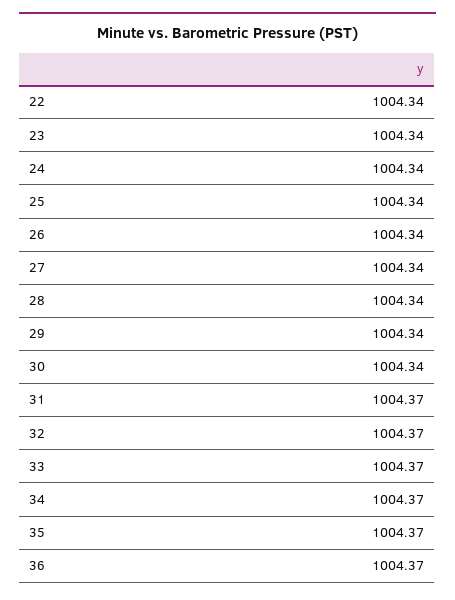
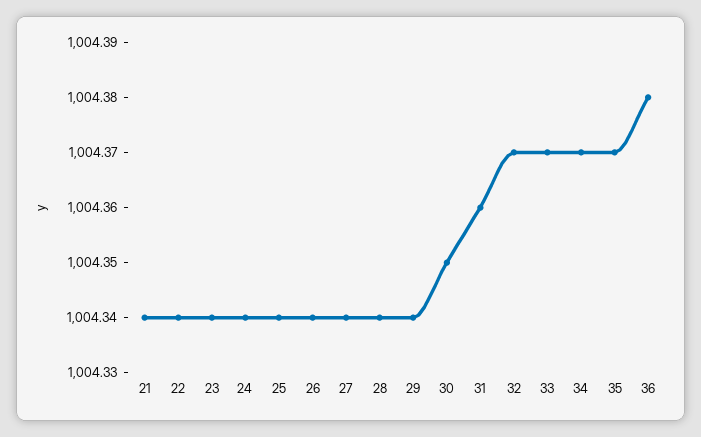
30: 1004.34 -> 1004.35
31: 1004.37 -> 1004.36
36: 1004.37 -> 1004.38
21: none -> 1004.34

